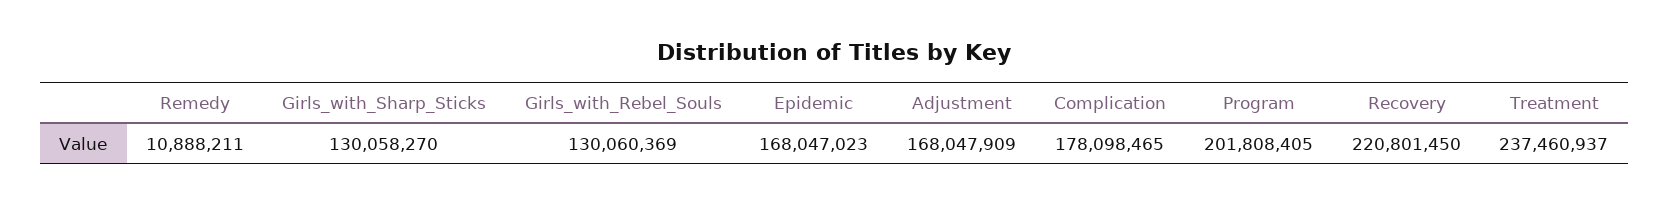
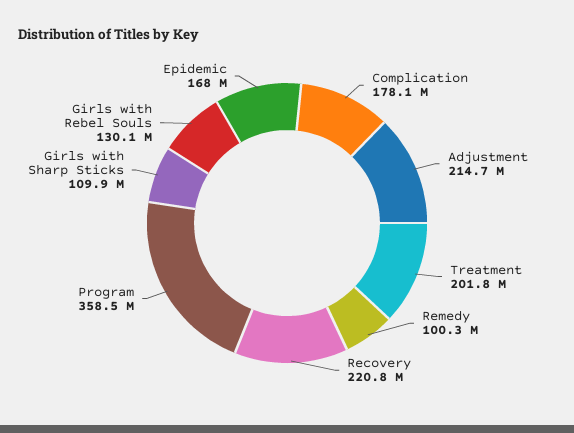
Remedy: 10888211 -> 100300000
Girls_with_Sharp_Sticks: 130058270 -> 109900000
Adjustment: 168047909 -> 214700000
Program: 201808405 -> 358500000
Treatment: 237460937 -> 201800000

